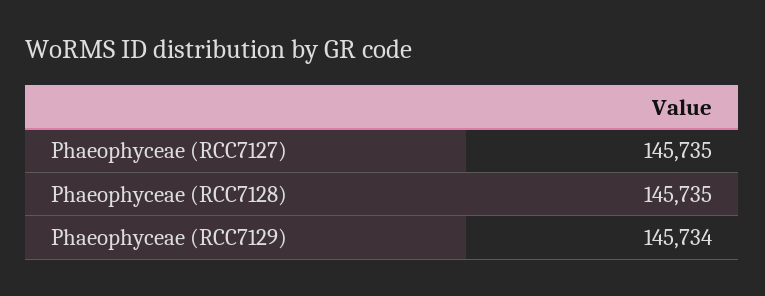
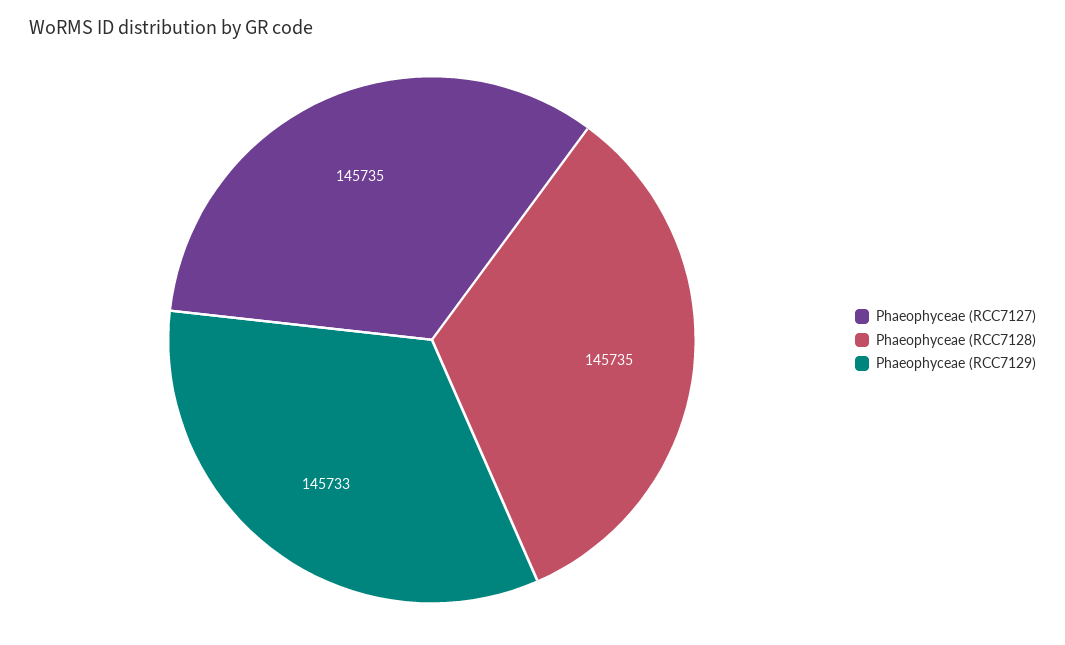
Phaeophyceae (RCC7129): 145734 -> 145733

